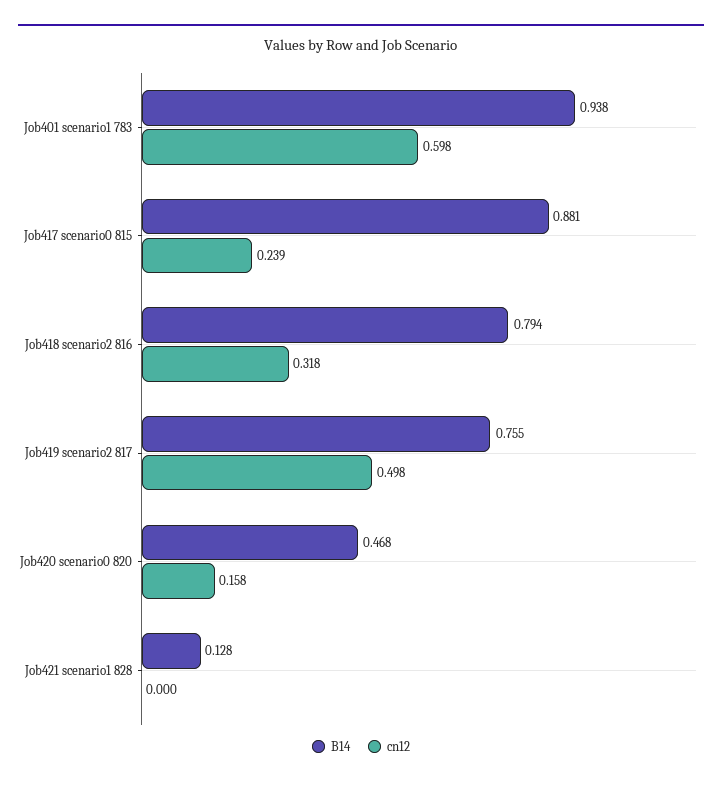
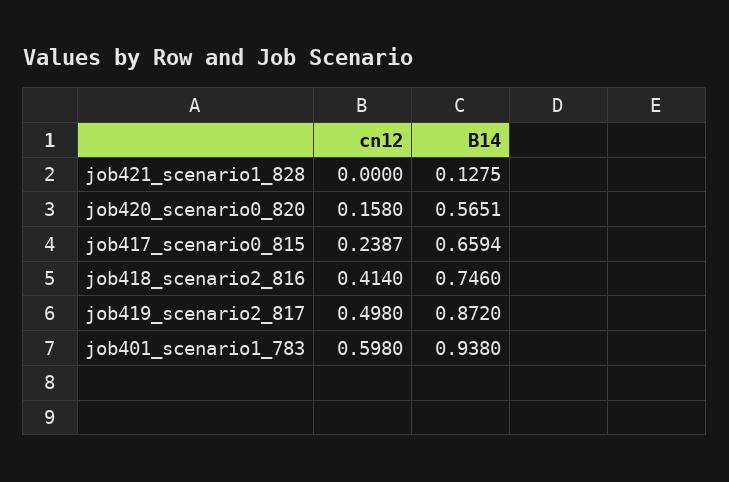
B14, Job417 scenario0 815: 0.881 -> 0.6594
B14, Job418 scenario2 816: 0.794 -> 0.746
cn12, Job418 scenario2 816: 0.318 -> 0.414
B14, Job419 scenario2 817: 0.755 -> 0.872
B14, Job420 scenario0 820: 0.468 -> 0.5651

